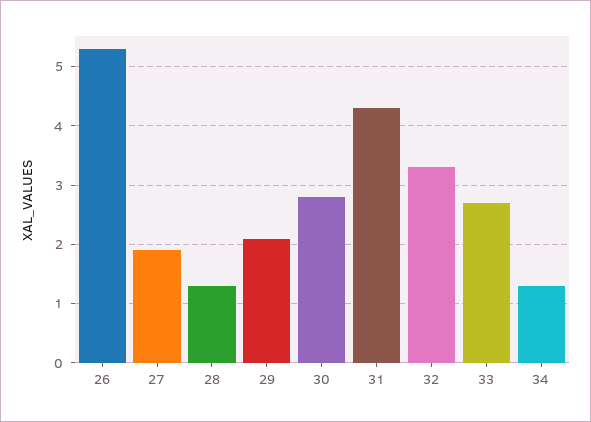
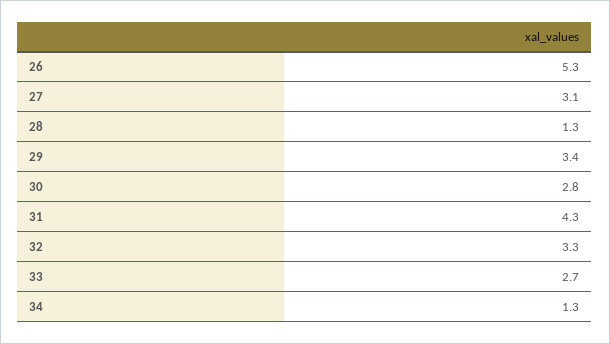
27: 2 -> 3.1
29: 2 -> 3.4

